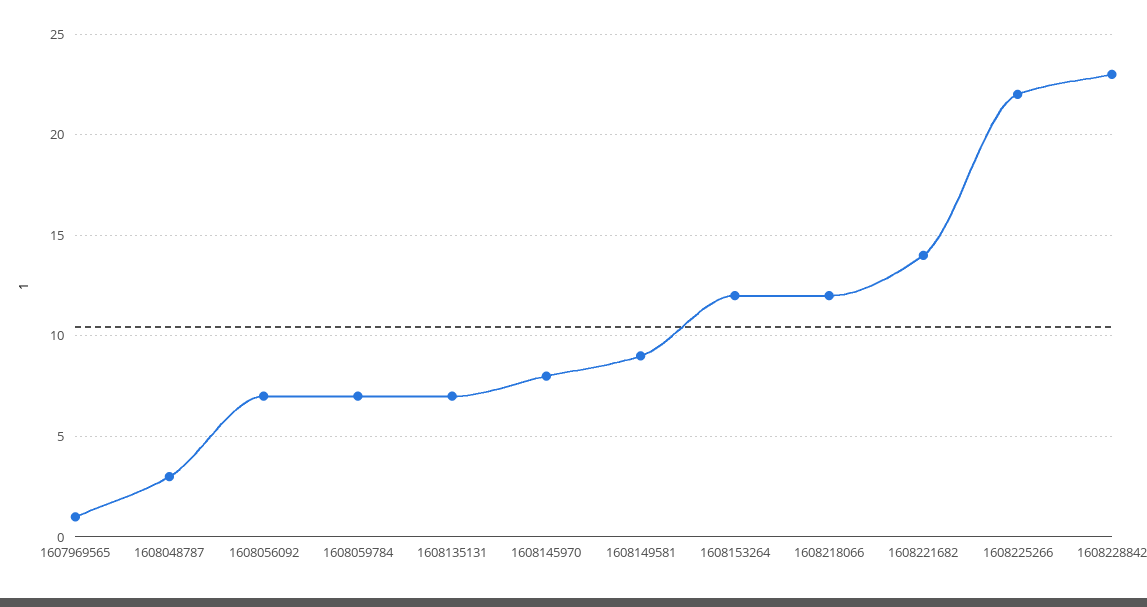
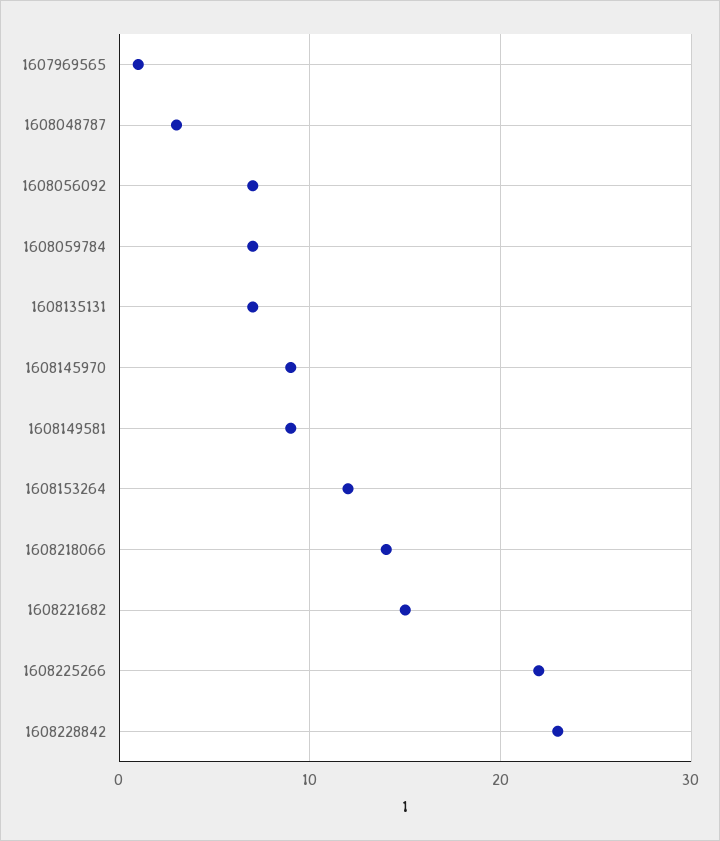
1608145970: 8 -> 9
1608218066: 12 -> 14
1608221682: 14 -> 15

